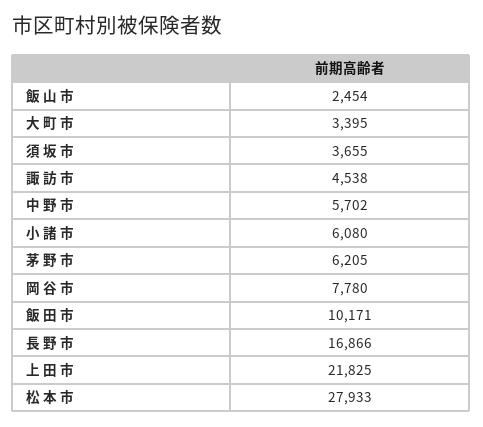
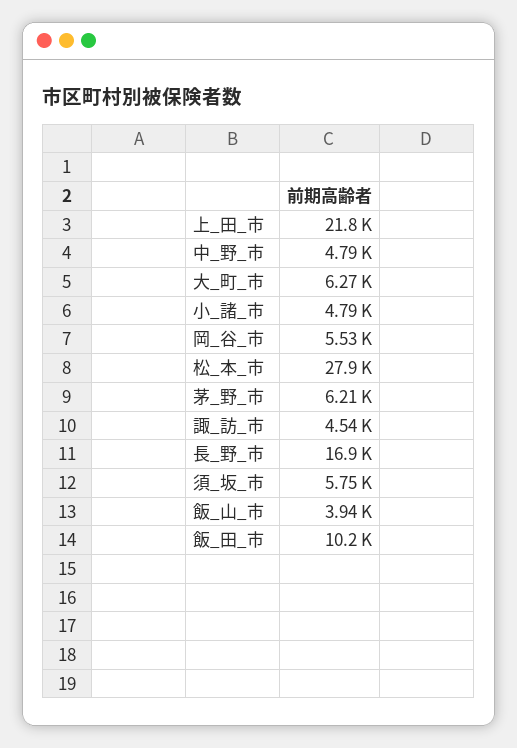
飯 山 市: 2454 -> 3940
大 町 市: 3395 -> 6270
須 坂 市: 3655 -> 5750
中 野 市: 5702 -> 4790
小 諸 市: 6080 -> 4790
岡 谷 市: 7780 -> 5530

